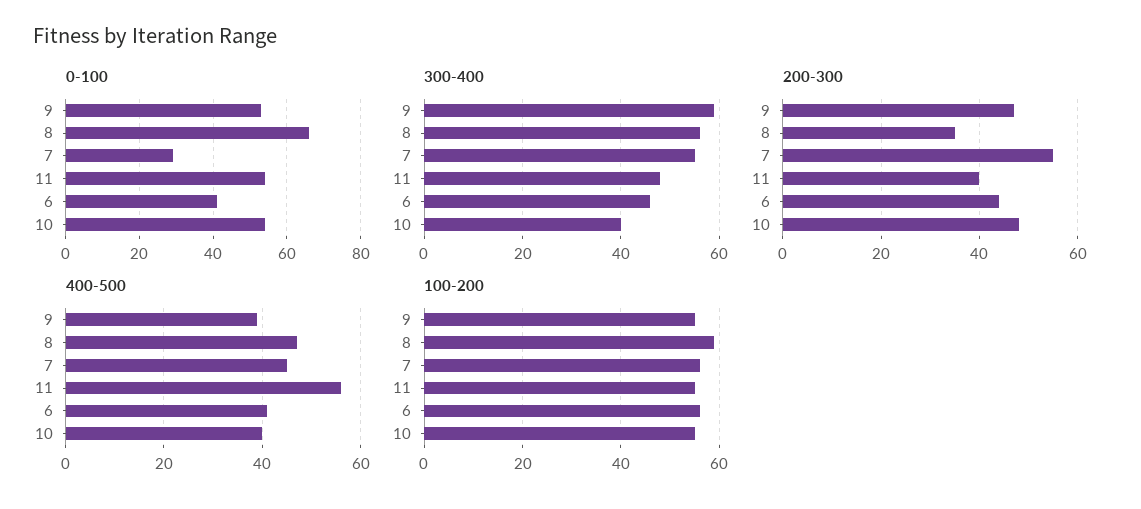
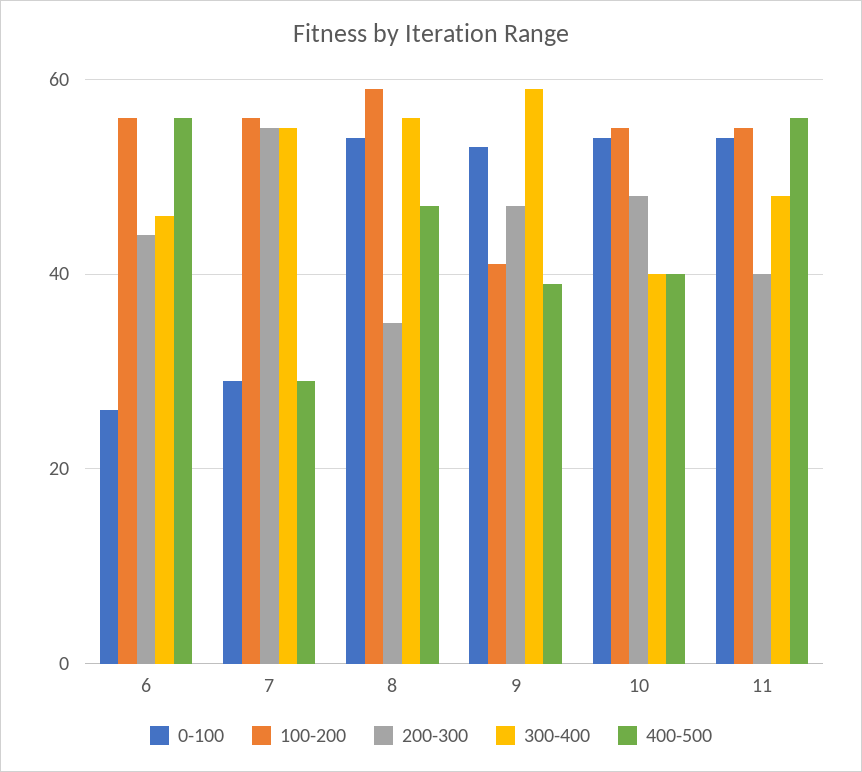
0-100, 8: 65 -> 55
0-100, 6: 40 -> 25
400-500, 7: 45 -> 30
400-500, 6: 40 -> 55
100-200, 9: 55 -> 40

